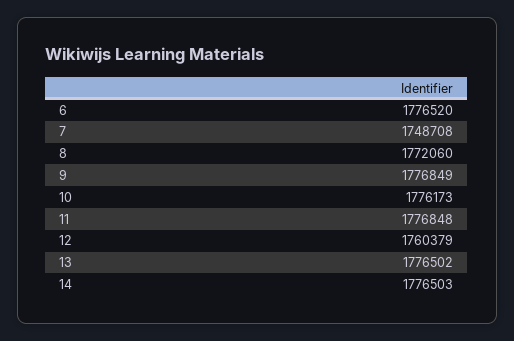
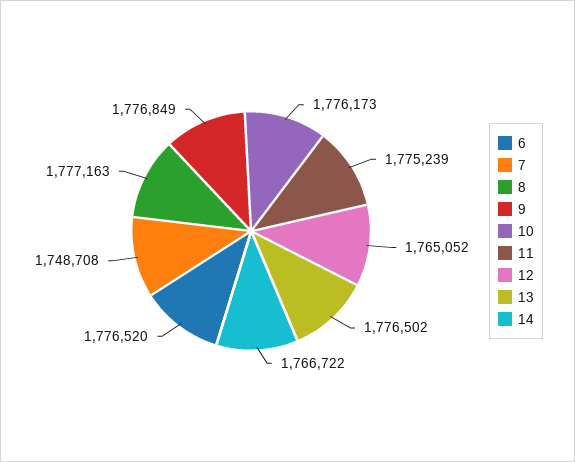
8: 1772060 -> 1777163
11: 1776848 -> 1775239
12: 1760379 -> 1765052
14: 1776503 -> 1766722

